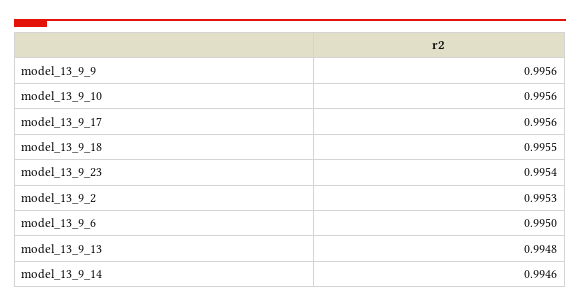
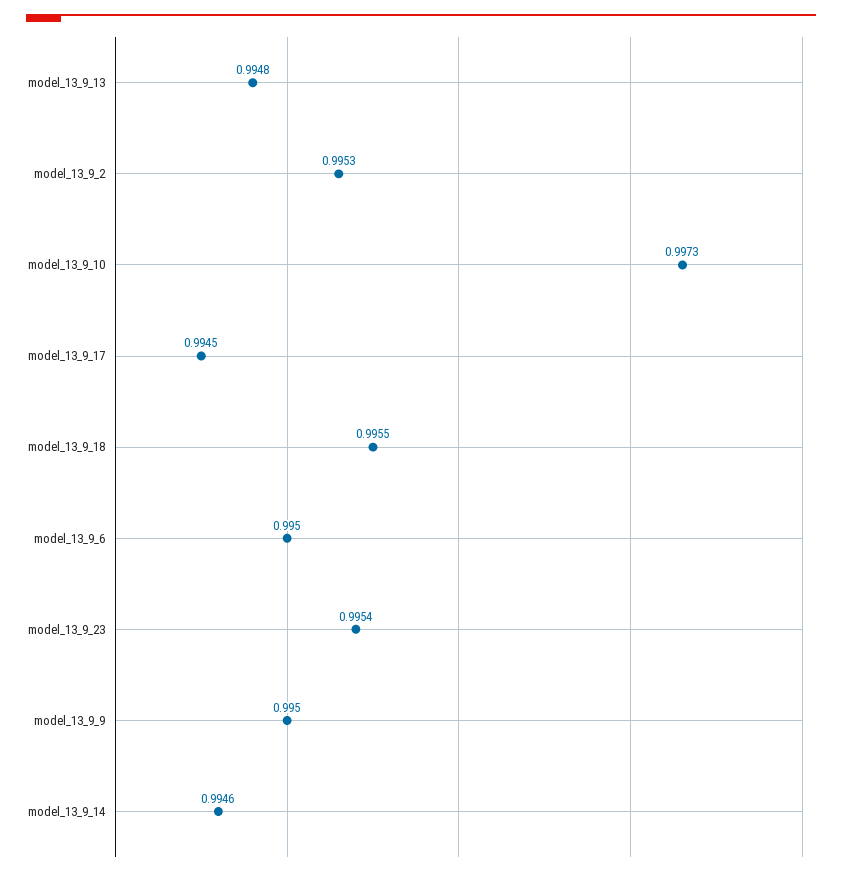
model_13_9_9: 0.9956 -> 0.995
model_13_9_10: 0.9956 -> 0.9973
model_13_9_17: 0.9956 -> 0.9945

